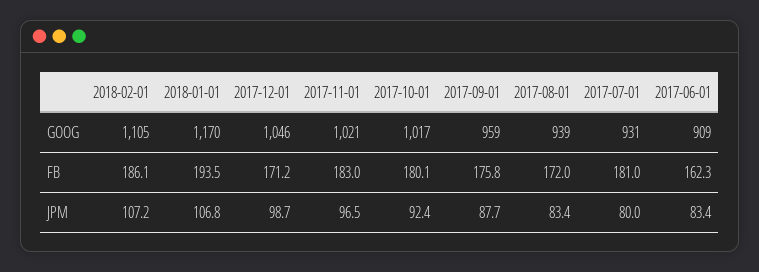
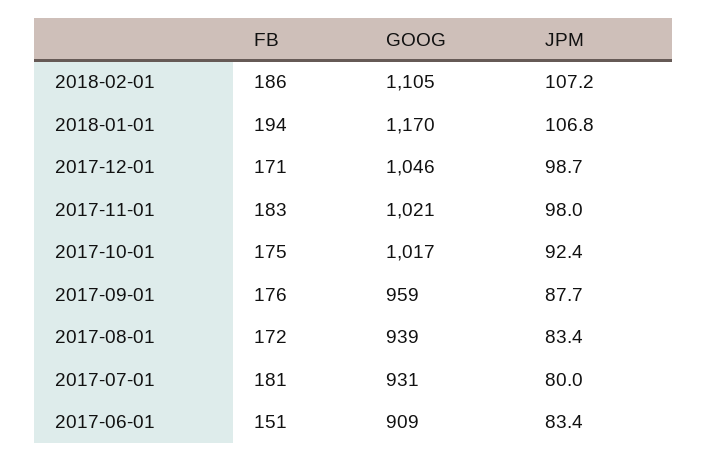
2017-10-01, FB: 180.1 -> 175
2017-06-01, FB: 162.3 -> 151
2017-11-01, JPM: 96.5 -> 98

